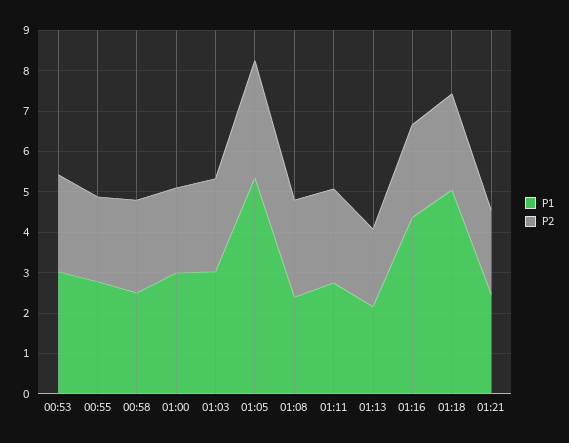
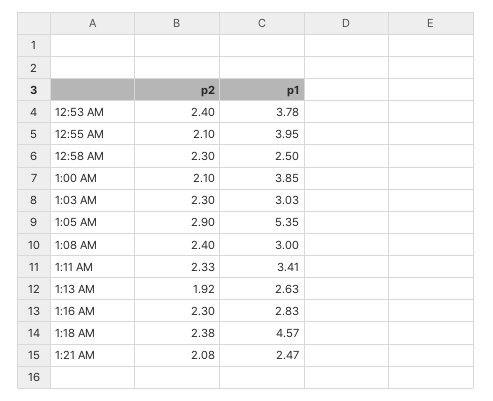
P1, 00:53: 3 -> 3.78
P1, 00:55: 2.8 -> 3.95
P1, 01:00: 3 -> 3.85
P1, 01:08: 2.4 -> 3
P1, 01:11: 2.8 -> 3.41
P1, 01:13: 2.2 -> 2.63
P1, 01:16: 4.4 -> 2.83
P1, 01:18: 5 -> 4.57

